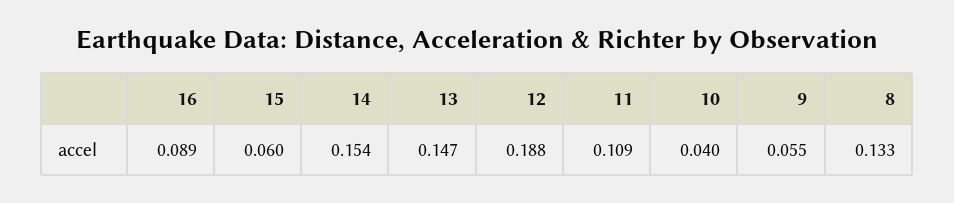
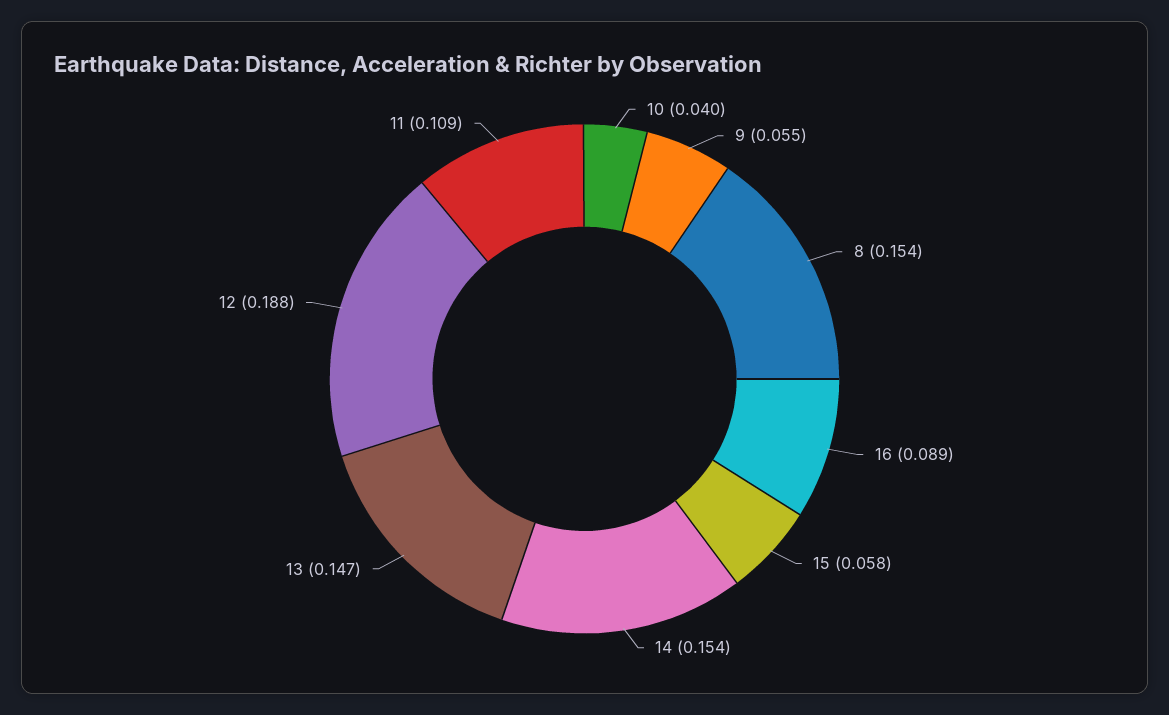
15: 0.06 -> 0.058
8: 0.133 -> 0.154

